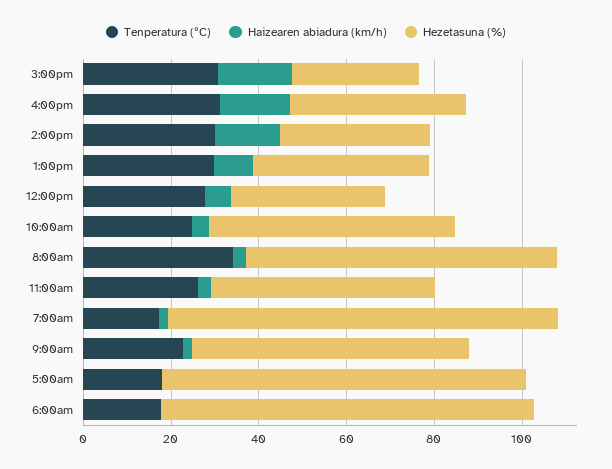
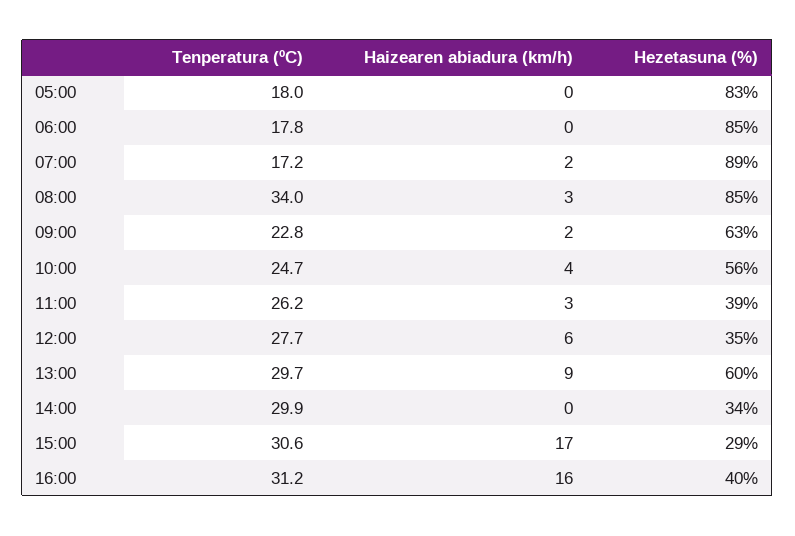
Haizearen abiadura (km/h), 2:00pm: 15 -> 0
Hezetasuna (%), 1:00pm: 40 -> 60
Hezetasuna (%), 8:00am: 70 -> 85
Hezetasuna (%), 11:00am: 50 -> 39

